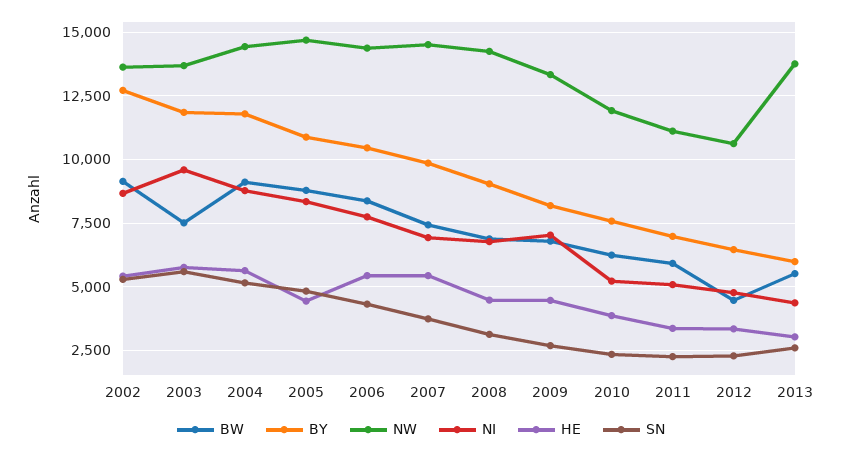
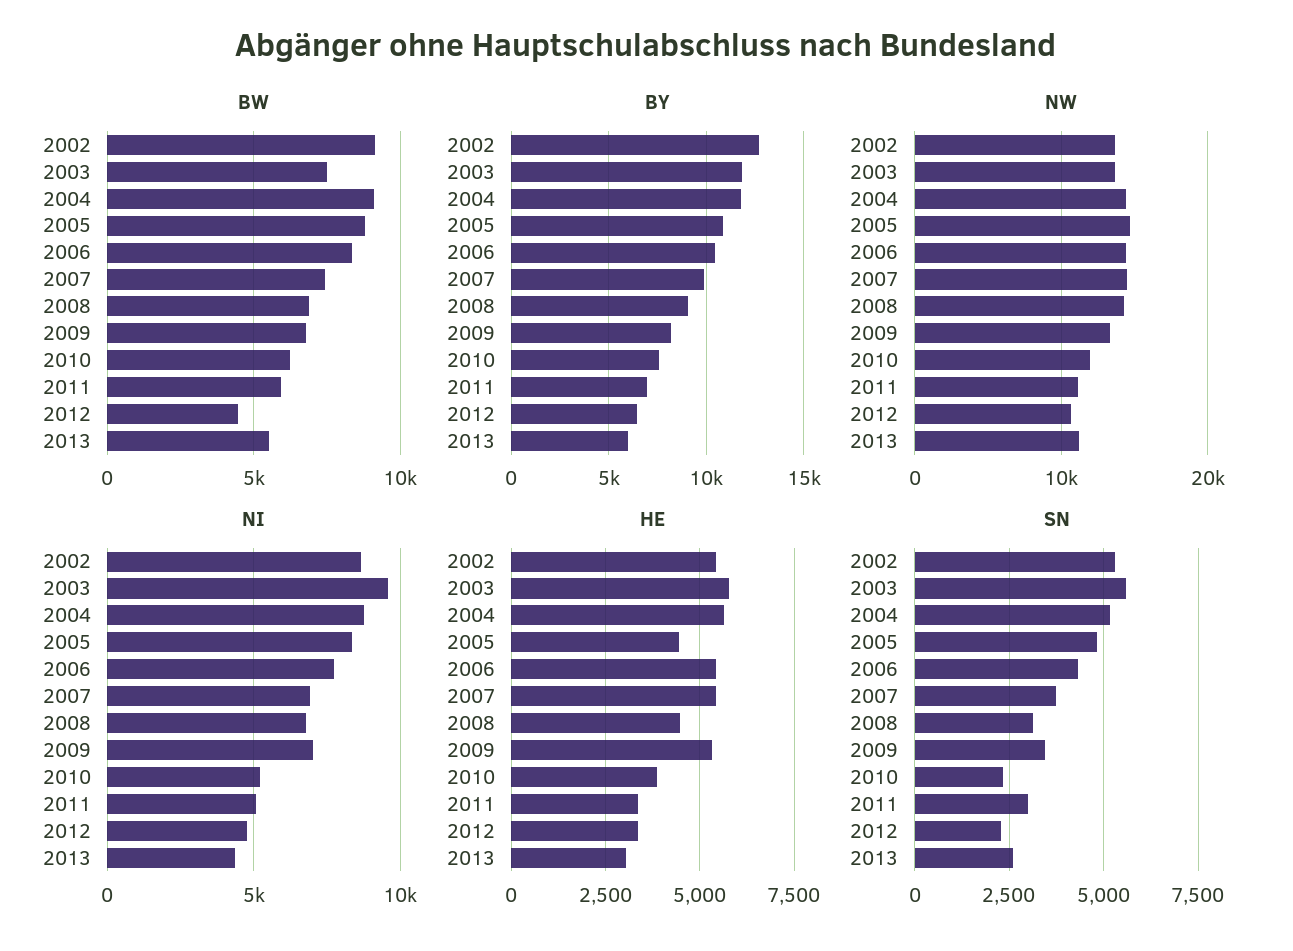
HE, 2009: 4500 -> 5250
SN, 2009: 2750 -> 3500
SN, 2011: 2250 -> 3000
NW, 2013: 13750 -> 11000

